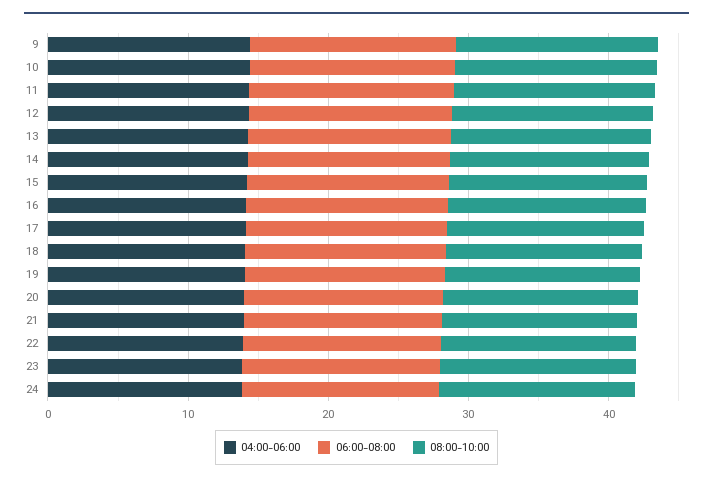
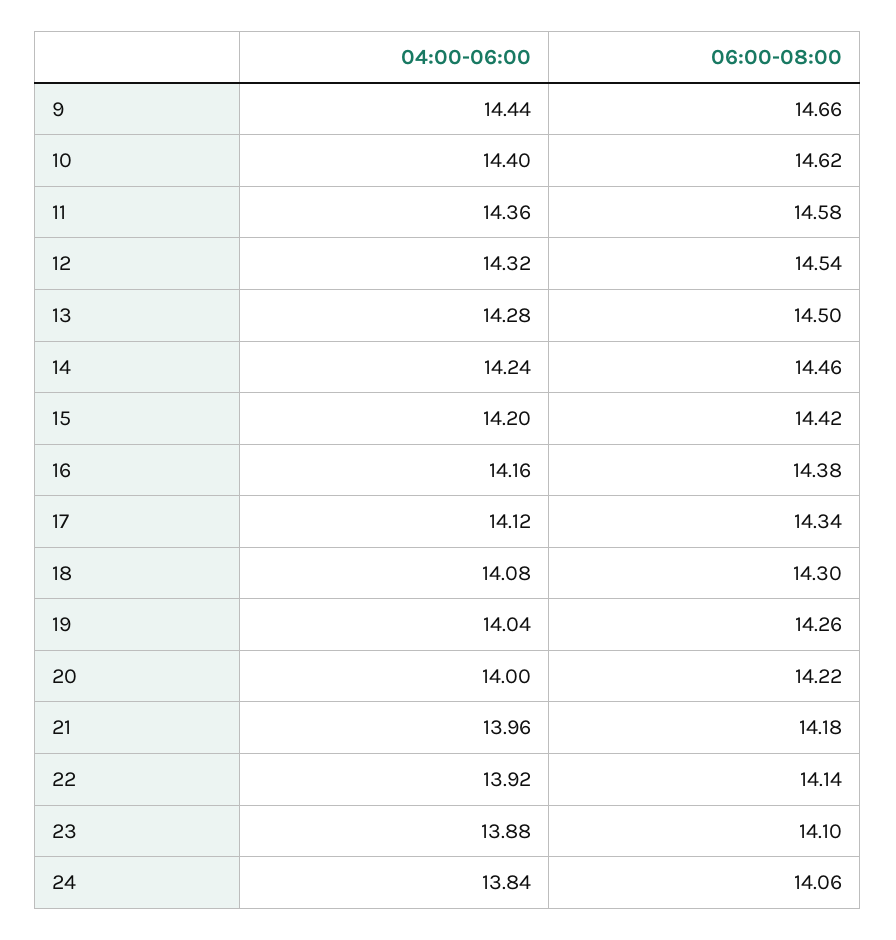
08:00-10:00, 9: 14 -> none
08:00-10:00, 10: 14 -> none
08:00-10:00, 11: 14 -> none
08:00-10:00, 12: 14 -> none
08:00-10:00, 13: 14 -> none
08:00-10:00, 14: 14 -> none
08:00-10:00, 15: 14 -> none
08:00-10:00, 16: 14 -> none
08:00-10:00, 17: 14 -> none
08:00-10:00, 18: 14 -> none
08:00-10:00, 19: 14 -> none
08:00-10:00, 20: 14 -> none
08:00-10:00, 21: 14 -> none
08:00-10:00, 22: 14 -> none
08:00-10:00, 23: 14 -> none
08:00-10:00, 24: 14 -> none

